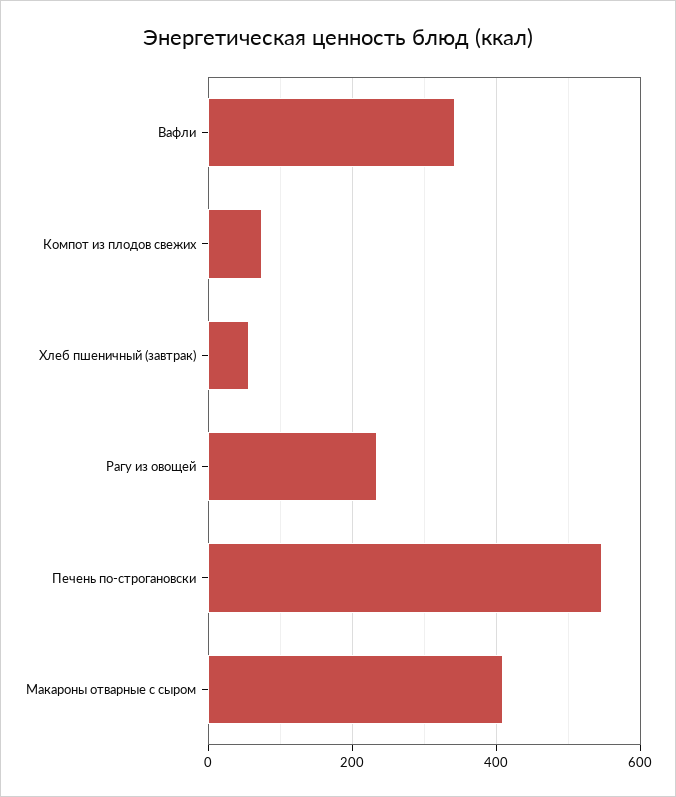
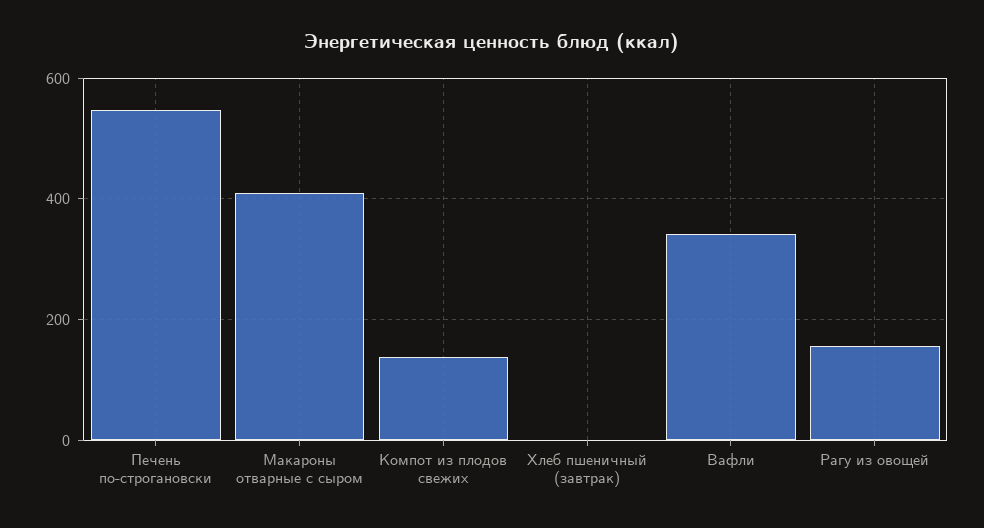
Компот из плодов свежих: 80 -> 140
Хлеб пшеничный (завтрак): 60 -> 0
Рагу из овощей: 240 -> 160

